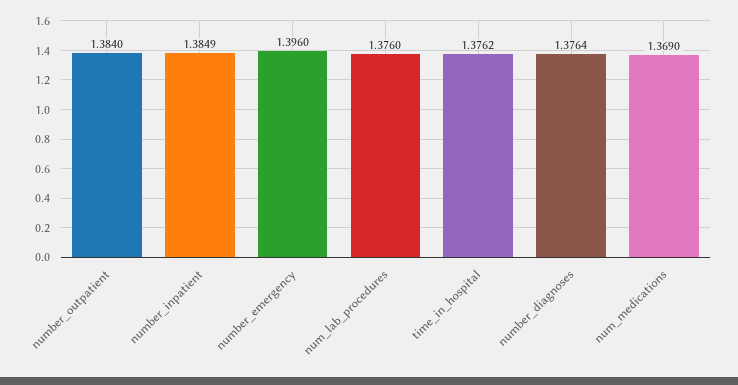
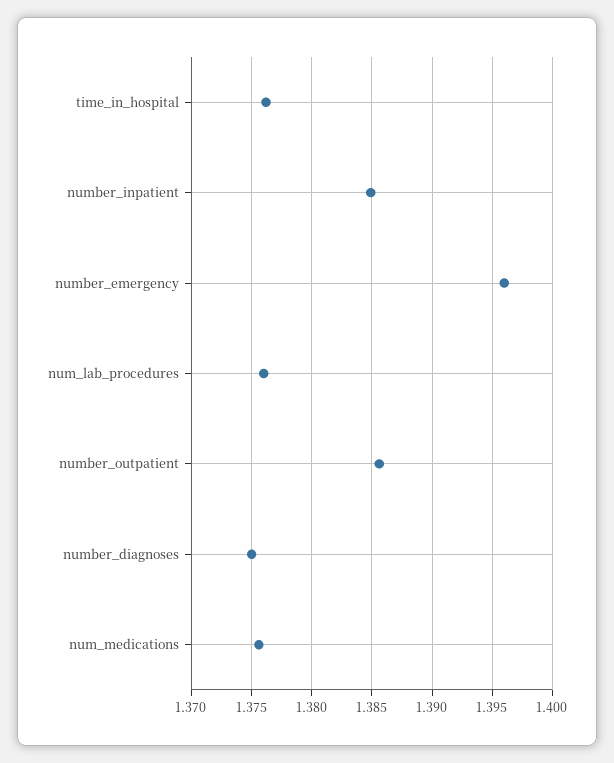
number_outpatient: 1.384 -> 1.3855
number_diagnoses: 1.3764 -> 1.375
num_medications: 1.369 -> 1.3755

